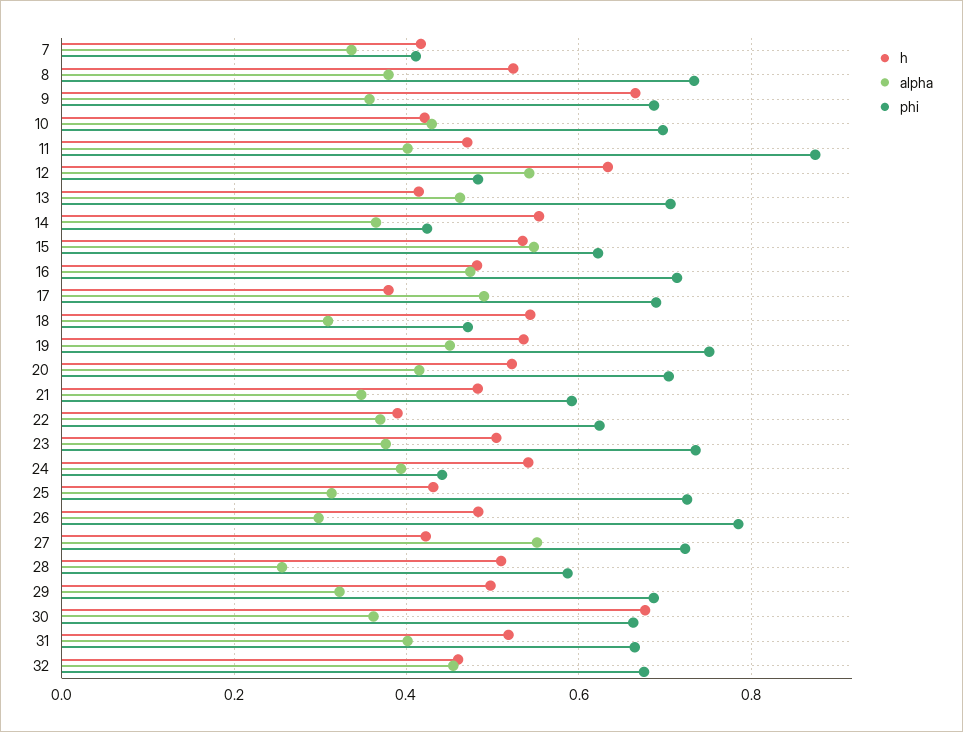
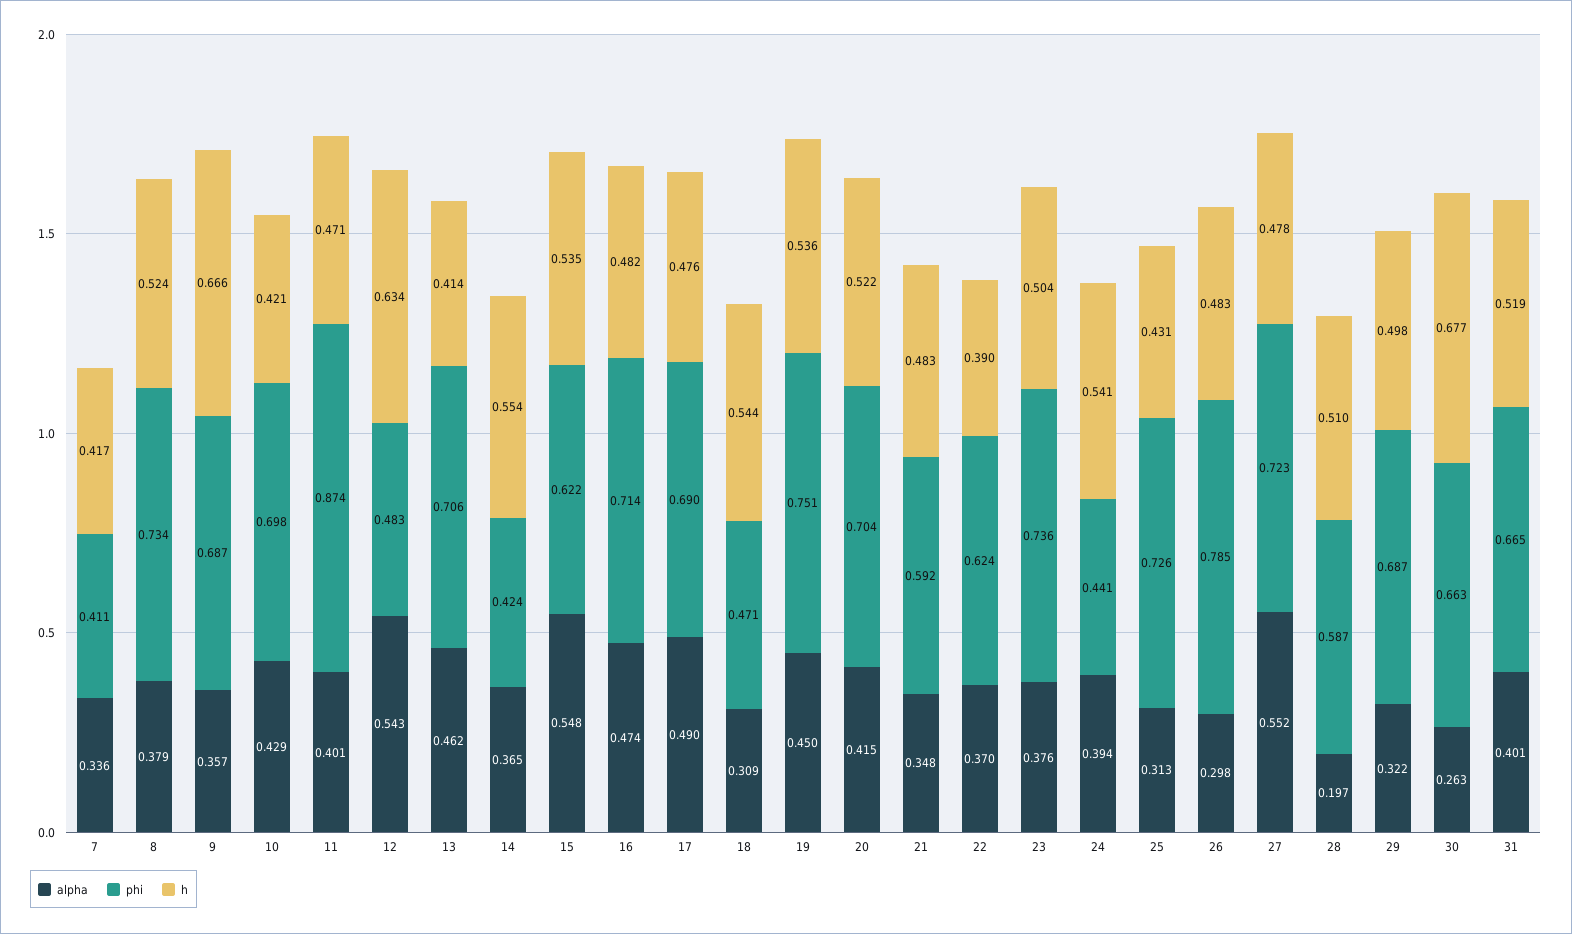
h, 17: 0.38 -> 0.476
h, 27: 0.42 -> 0.478
alpha, 28: 0.26 -> 0.197
alpha, 30: 0.36 -> 0.263
h, 32: 0.46 -> none
alpha, 32: 0.46 -> none
phi, 32: 0.68 -> none

